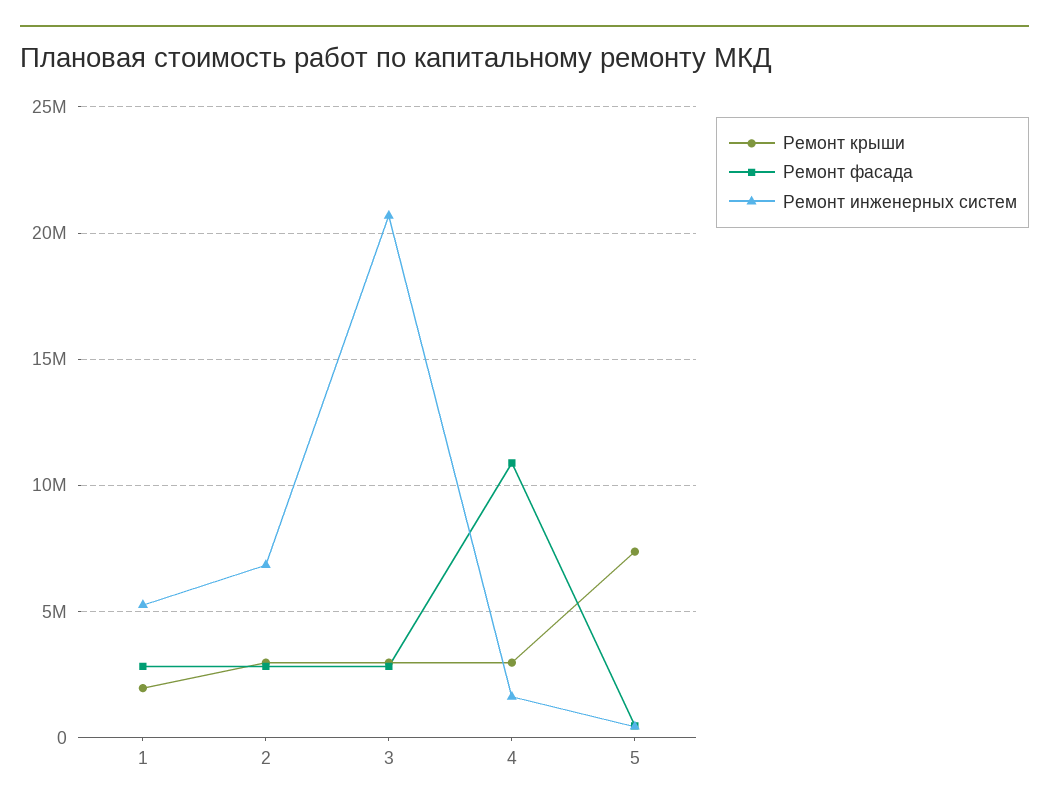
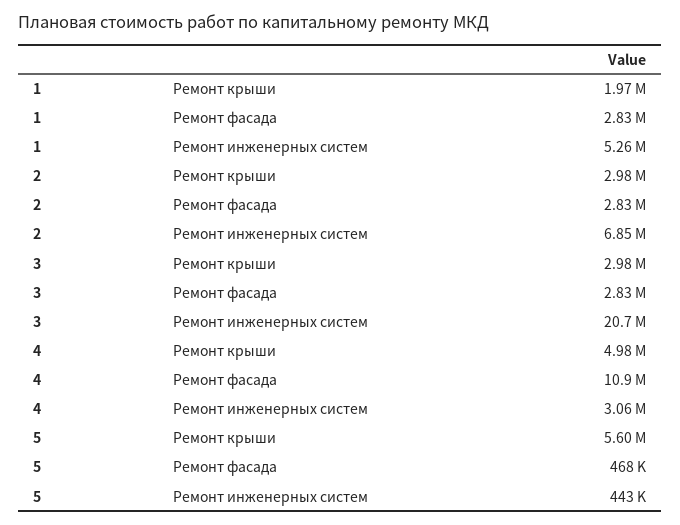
Ремонт крыши, 4: 3000000 -> 4980000
Ремонт инженерных систем, 4: 1500000 -> 3060000
Ремонт крыши, 5: 7500000 -> 5600000

